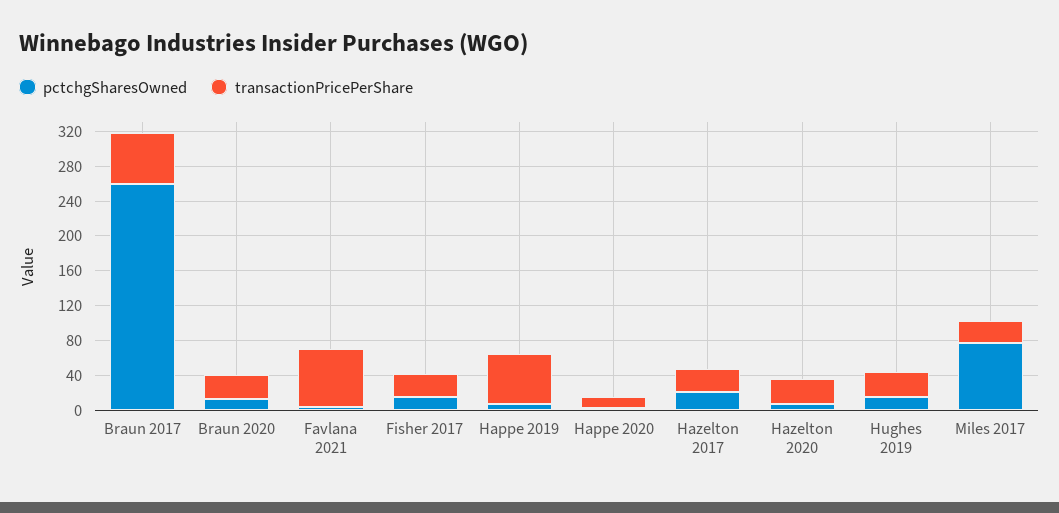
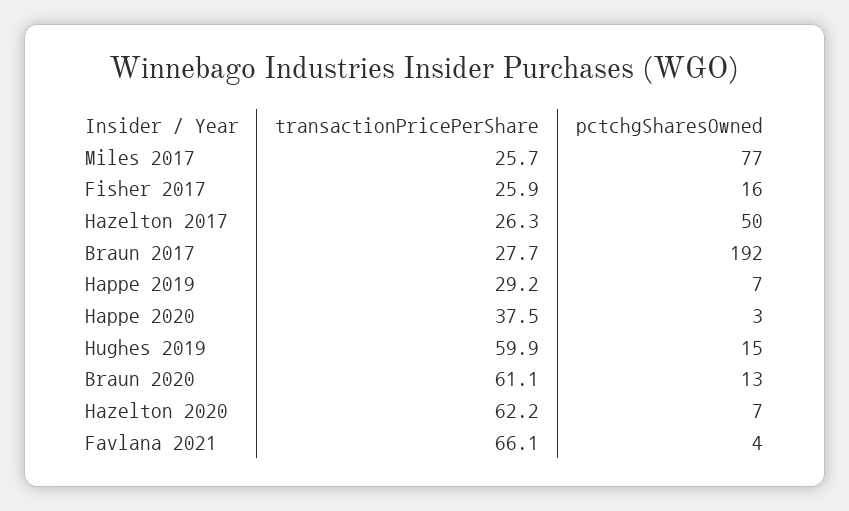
pctchgSharesOwned, Braun 2017: 260 -> 192
transactionPricePerShare, Braun 2017: 60 -> 27.7
transactionPricePerShare, Braun 2020: 30 -> 61.1
transactionPricePerShare, Happe 2019: 60 -> 29.2
transactionPricePerShare, Happe 2020: 10 -> 37.5
pctchgSharesOwned, Hazelton 2017: 20 -> 50
transactionPricePerShare, Hazelton 2020: 30 -> 62.2
transactionPricePerShare, Hughes 2019: 30 -> 59.9

